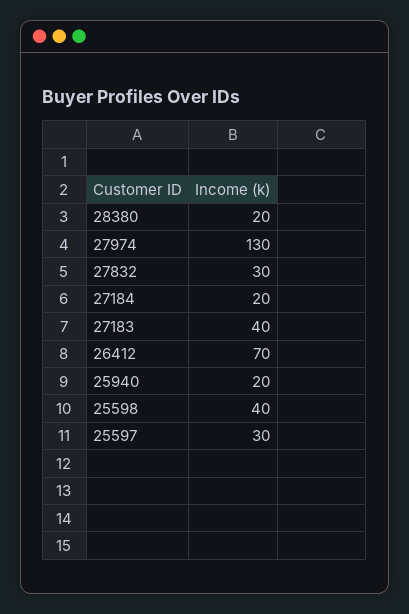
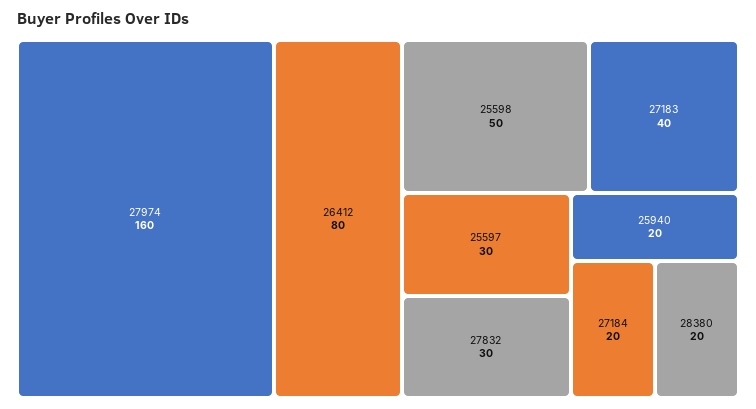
27974: 130 -> 160
26412: 70 -> 80
25598: 40 -> 50

